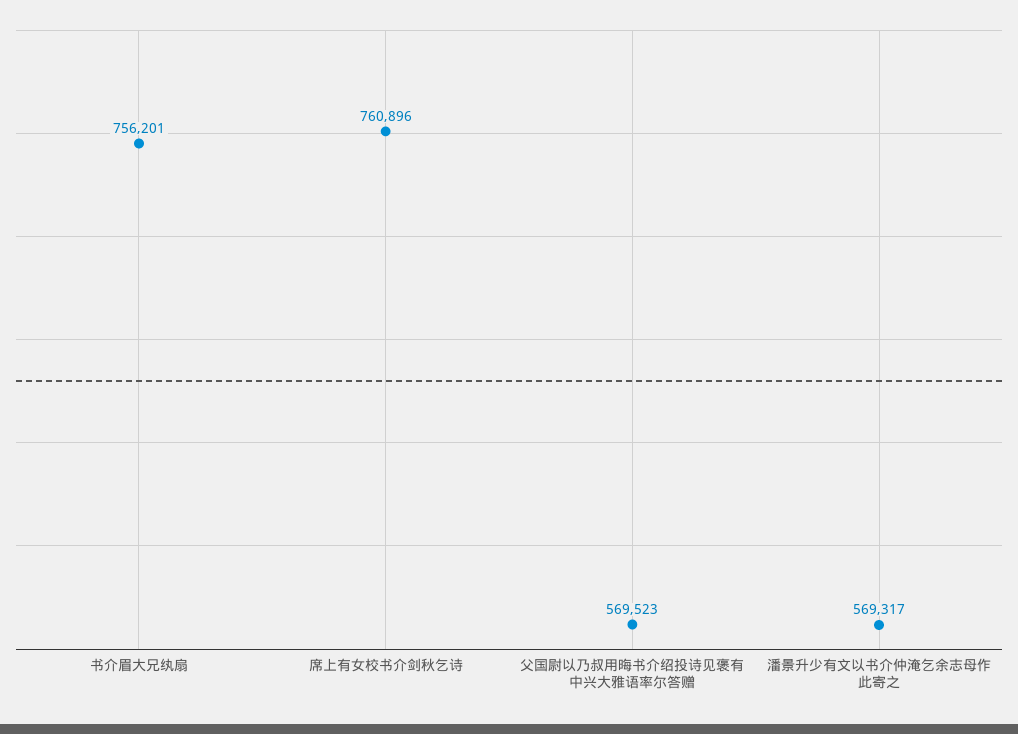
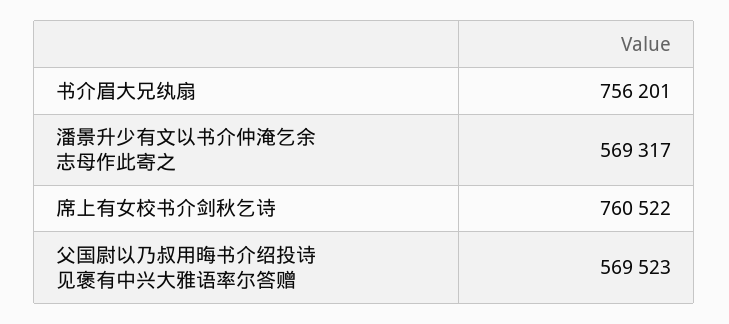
席上有女校书介剑秋乞诗: 760896 -> 760522

